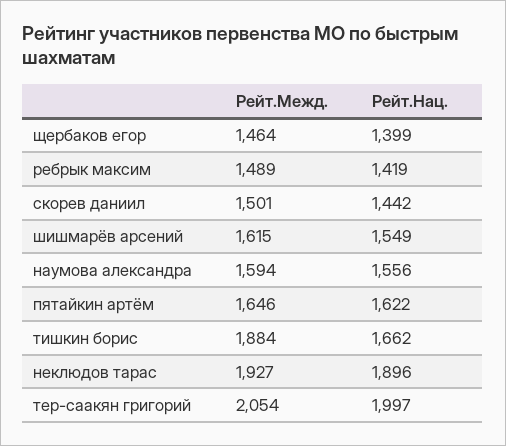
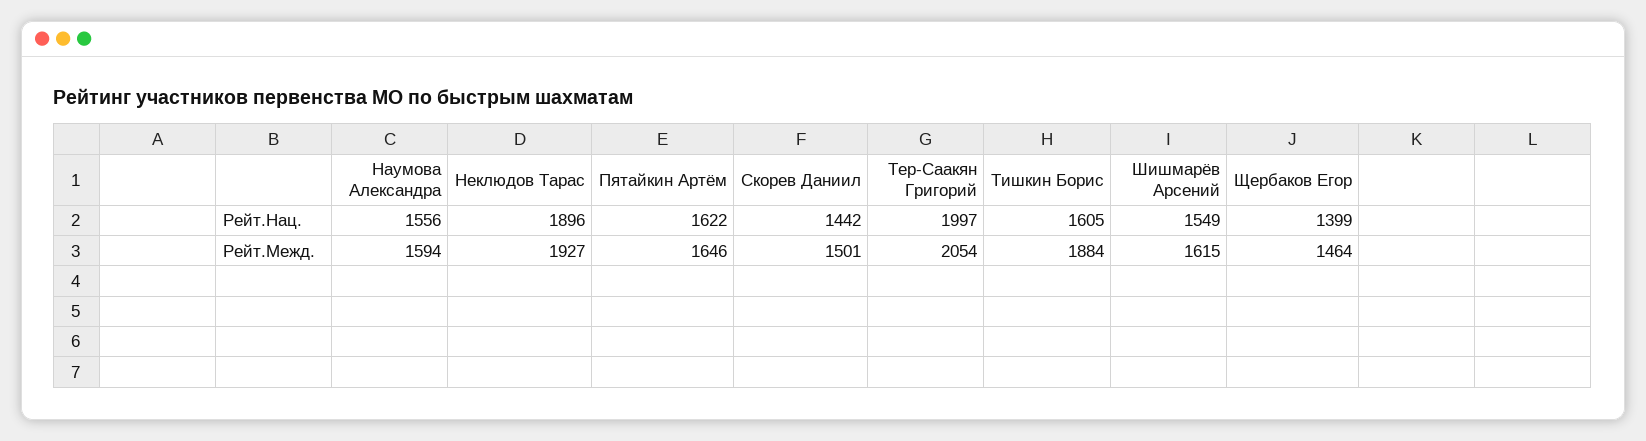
Рейт.Межд., ребрык максим: 1489 -> none
Рейт.Нац., ребрык максим: 1419 -> none
Рейт.Нац., тишкин борис: 1662 -> 1605

